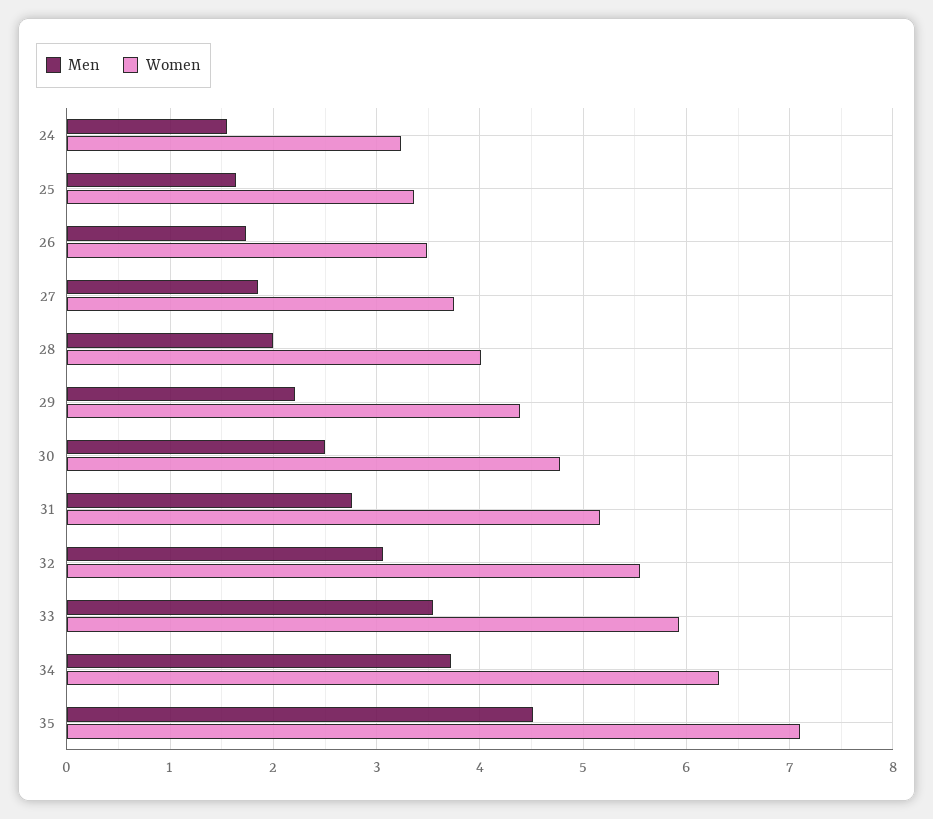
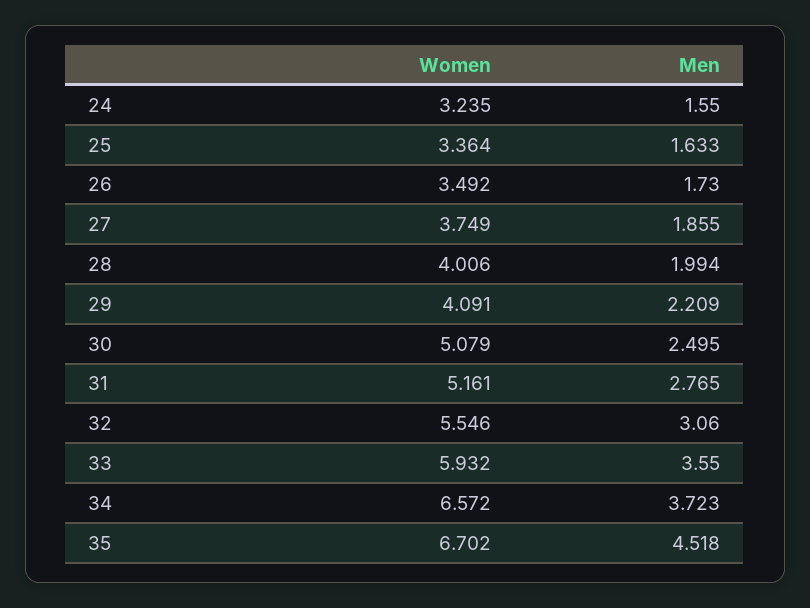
Women, 29: 4.4 -> 4.091
Women, 30: 4.8 -> 5.079
Women, 34: 6.3 -> 6.572
Women, 35: 7.1 -> 6.702

